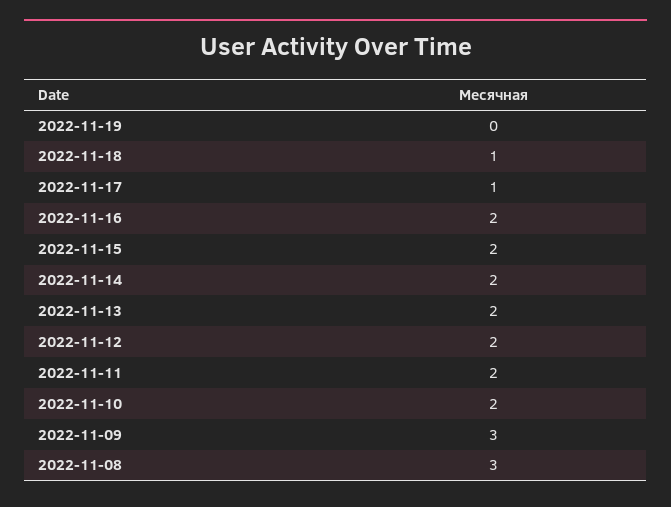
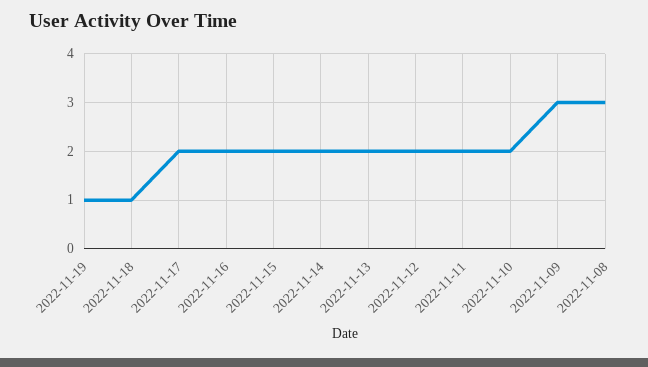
2022-11-19: 0 -> 1
2022-11-17: 1 -> 2

